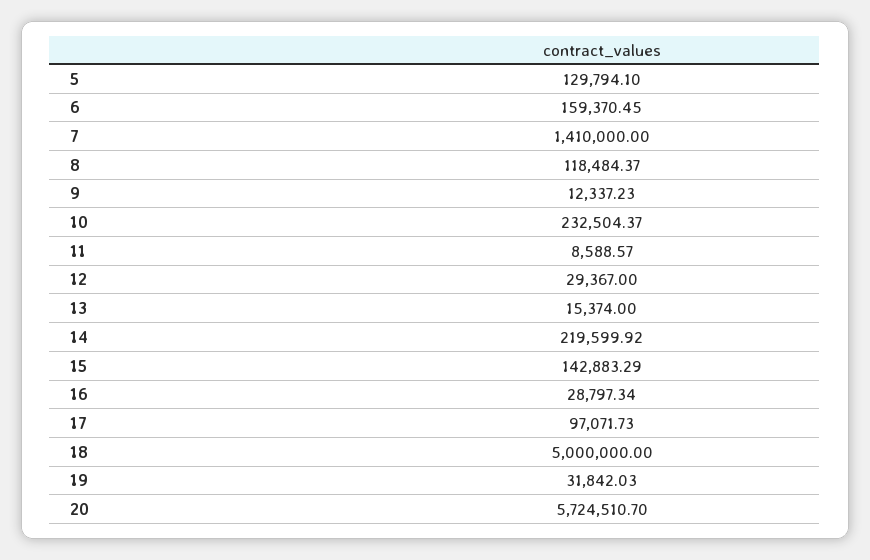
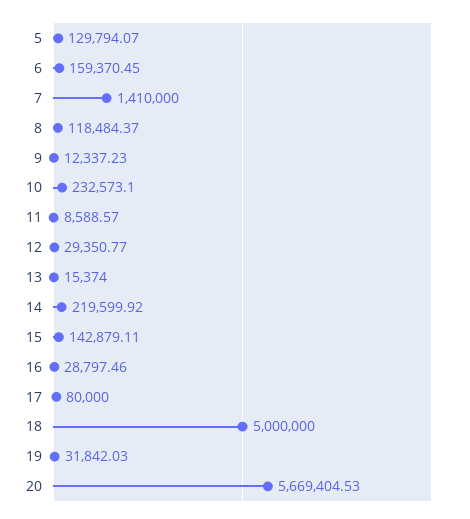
5: 129794.1 -> 129794.07
10: 232504.37 -> 232573.1
12: 29367 -> 29350.77
15: 142883.29 -> 142879.11
16: 28797.34 -> 28797.46
17: 97071.73 -> 80000
20: 5724510.7 -> 5669404.53

